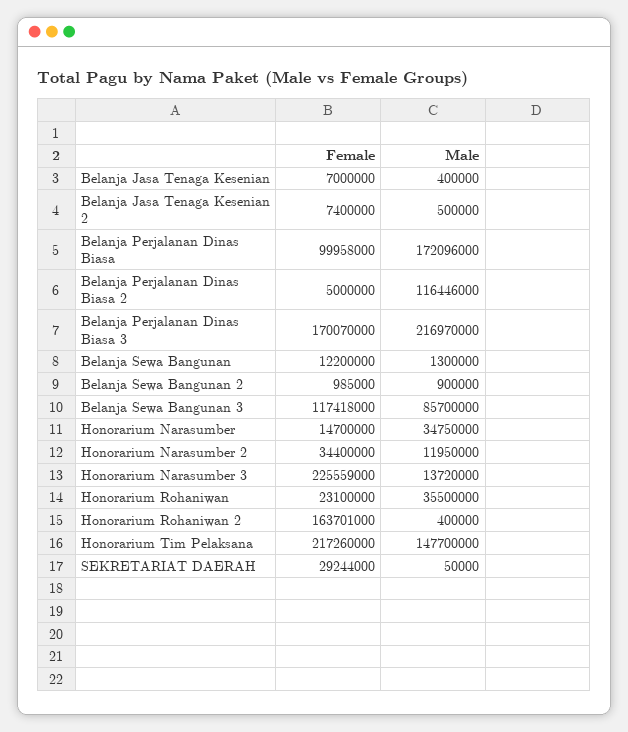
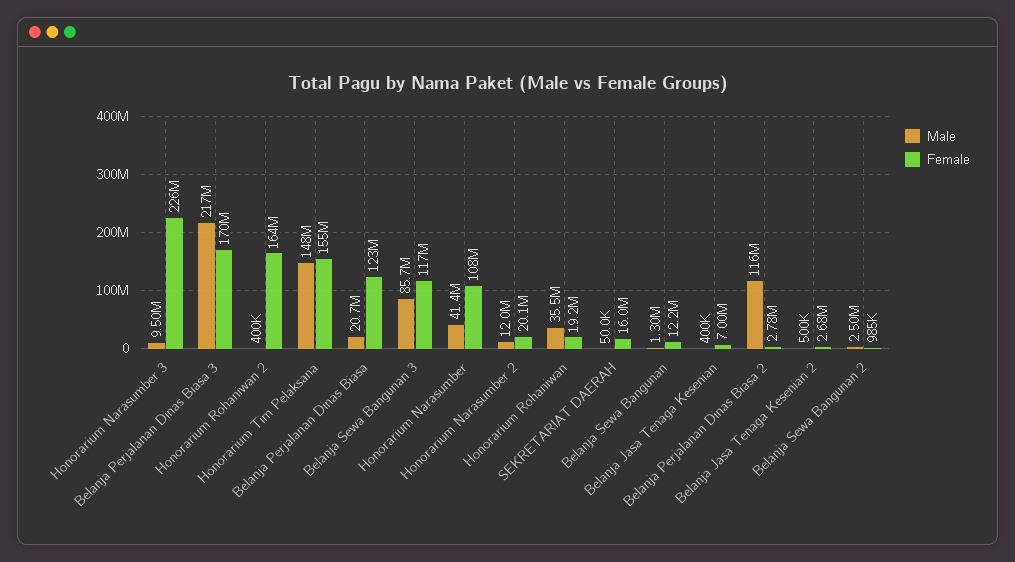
Female, Belanja Jasa Tenaga Kesenian 2: 7400000 -> 2680000
Female, Belanja Perjalanan Dinas Biasa: 99958000 -> 123000000
Male, Belanja Perjalanan Dinas Biasa: 172096000 -> 20700000
Female, Belanja Perjalanan Dinas Biasa 2: 5000000 -> 2780000
Male, Belanja Sewa Bangunan 2: 900000 -> 2500000
Female, Honorarium Narasumber: 14700000 -> 108000000
Male, Honorarium Narasumber: 34750000 -> 41400000
Female, Honorarium Narasumber 2: 34400000 -> 20100000
Male, Honorarium Narasumber 3: 13720000 -> 9500000
Female, Honorarium Rohaniwan: 23100000 -> 19200000
Female, Honorarium Tim Pelaksana: 217260000 -> 155000000
Female, SEKRETARIAT DAERAH: 29244000 -> 16000000

